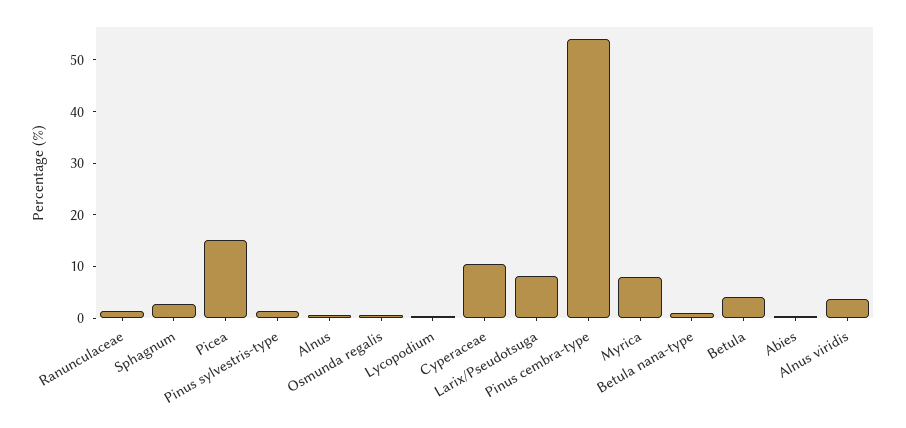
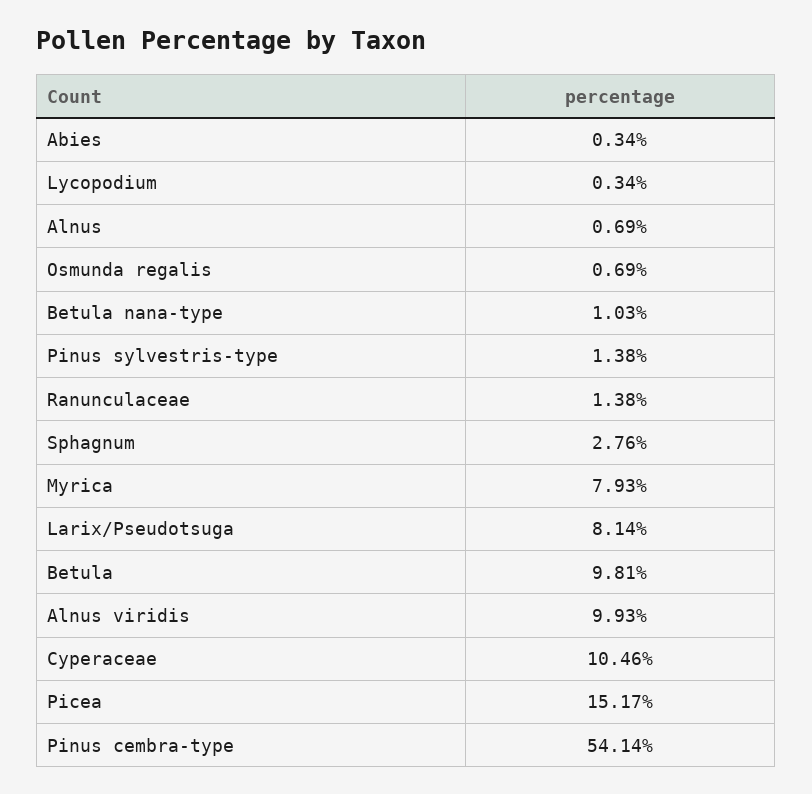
Betula: 4 -> 9.81
Alnus viridis: 4 -> 9.93

